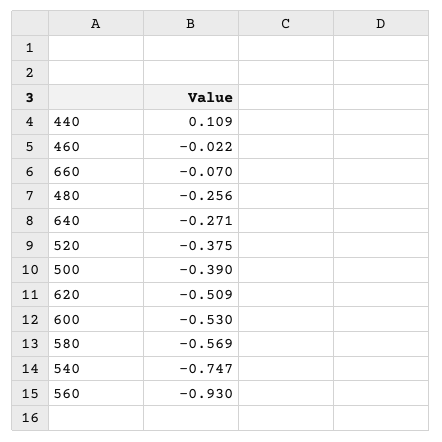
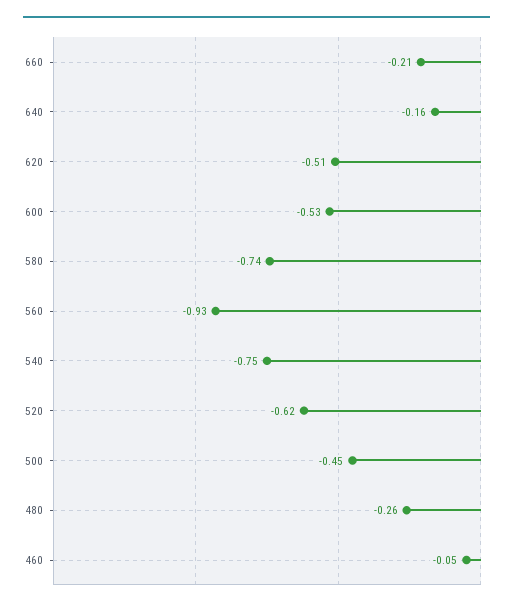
440: 0.109 -> none
460: -0.022 -> -0.05
660: -0.07 -> -0.21
640: -0.271 -> -0.16
520: -0.375 -> -0.62
500: -0.39 -> -0.45
580: -0.569 -> -0.74

